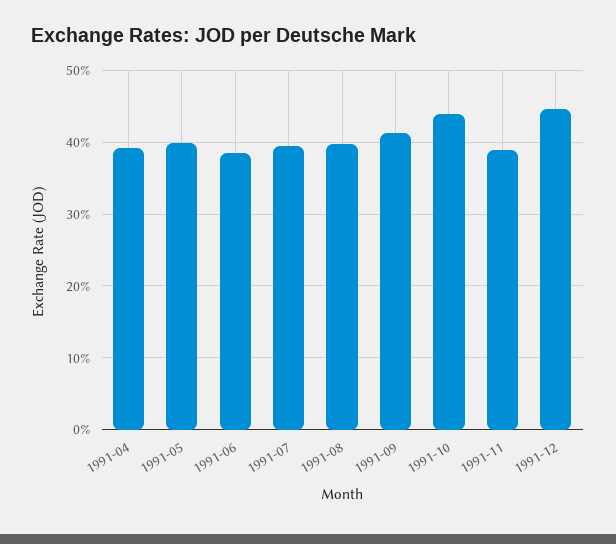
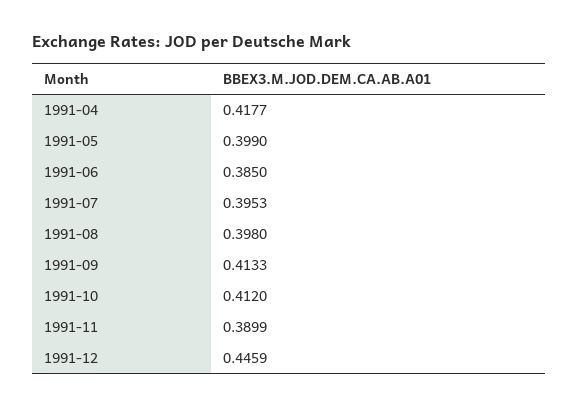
1991-04: 0.39 -> 0.4177
1991-10: 0.44 -> 0.412

